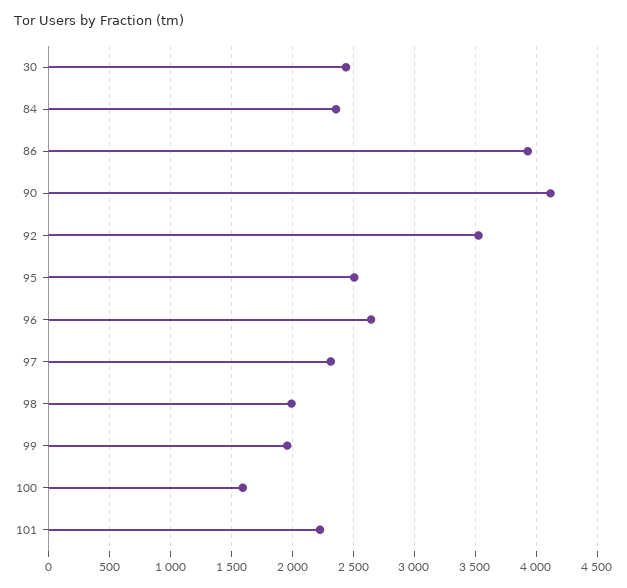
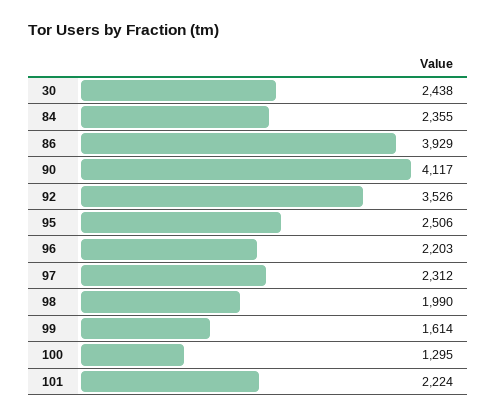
96: 2650 -> 2203
99: 1950 -> 1614
100: 1600 -> 1295

